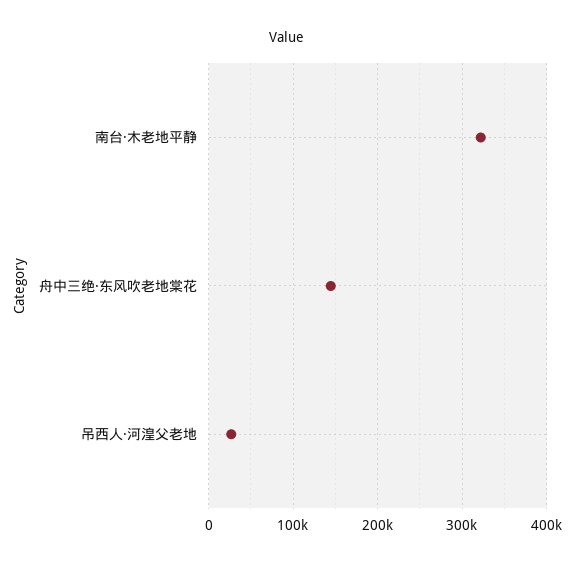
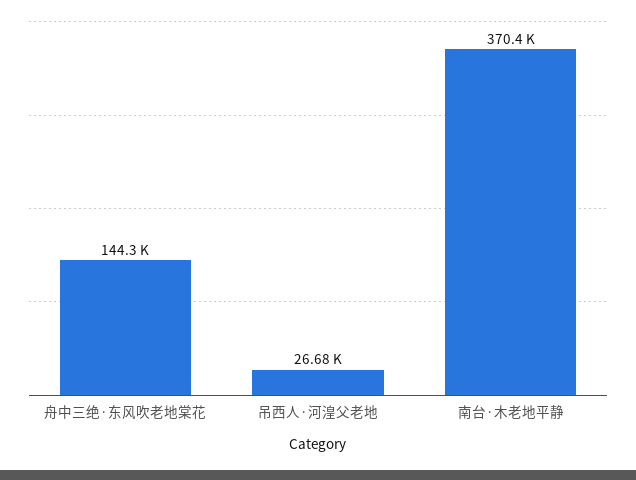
南台·木老地平静: 320000 -> 370400

